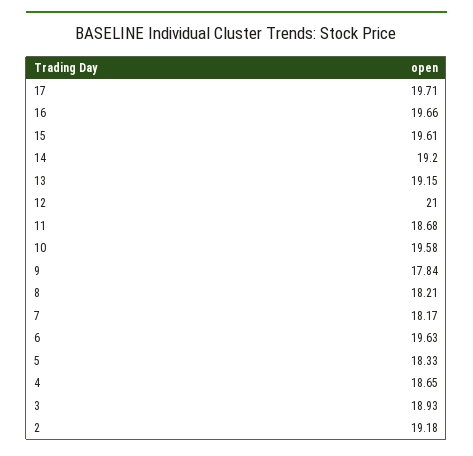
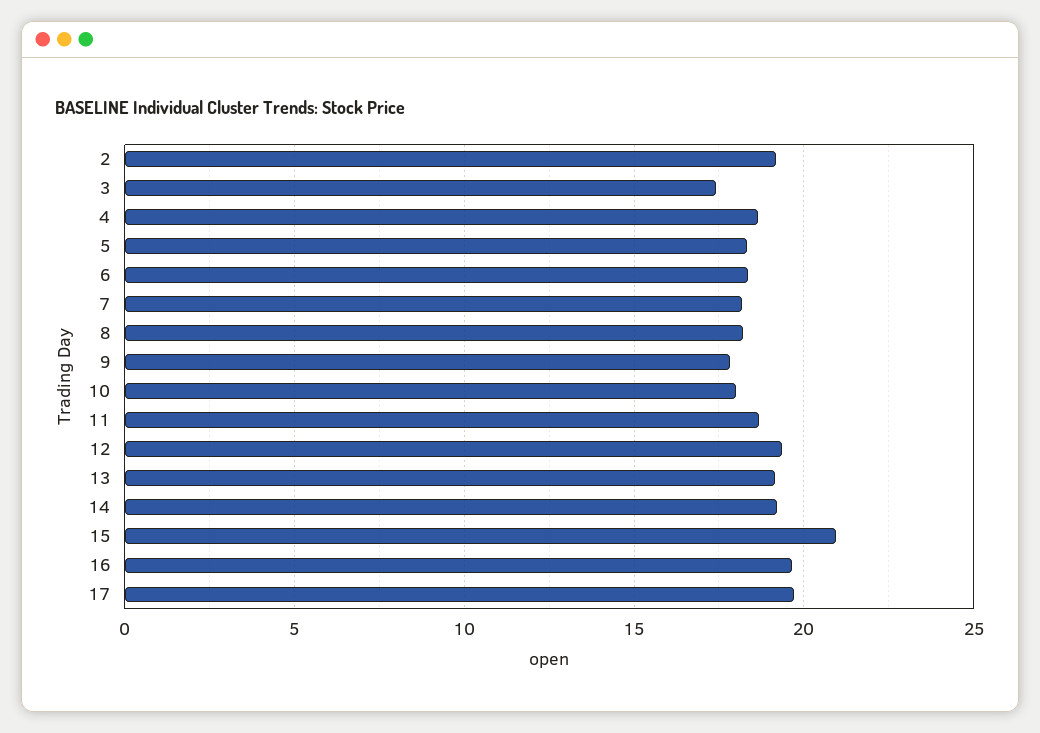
15: 19.61 -> 21
12: 21 -> 19.5
10: 19.58 -> 18
6: 19.63 -> 18.5
3: 18.93 -> 17.5

